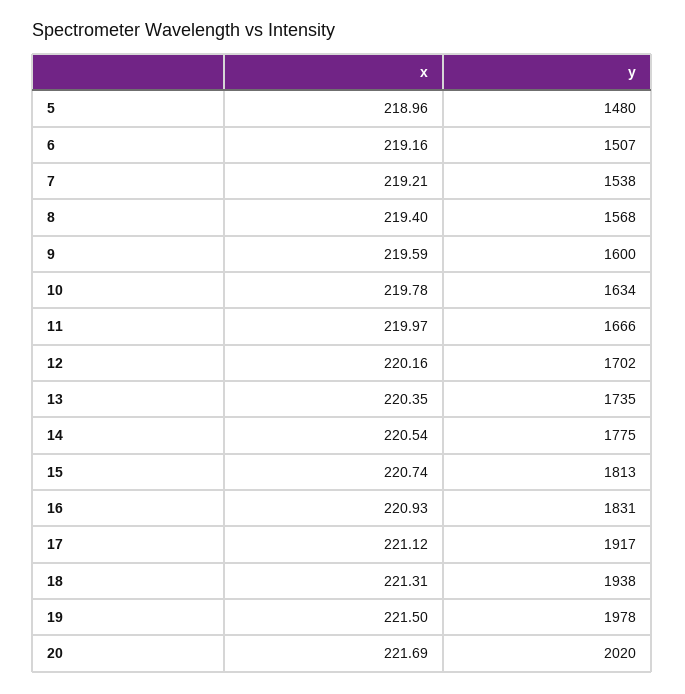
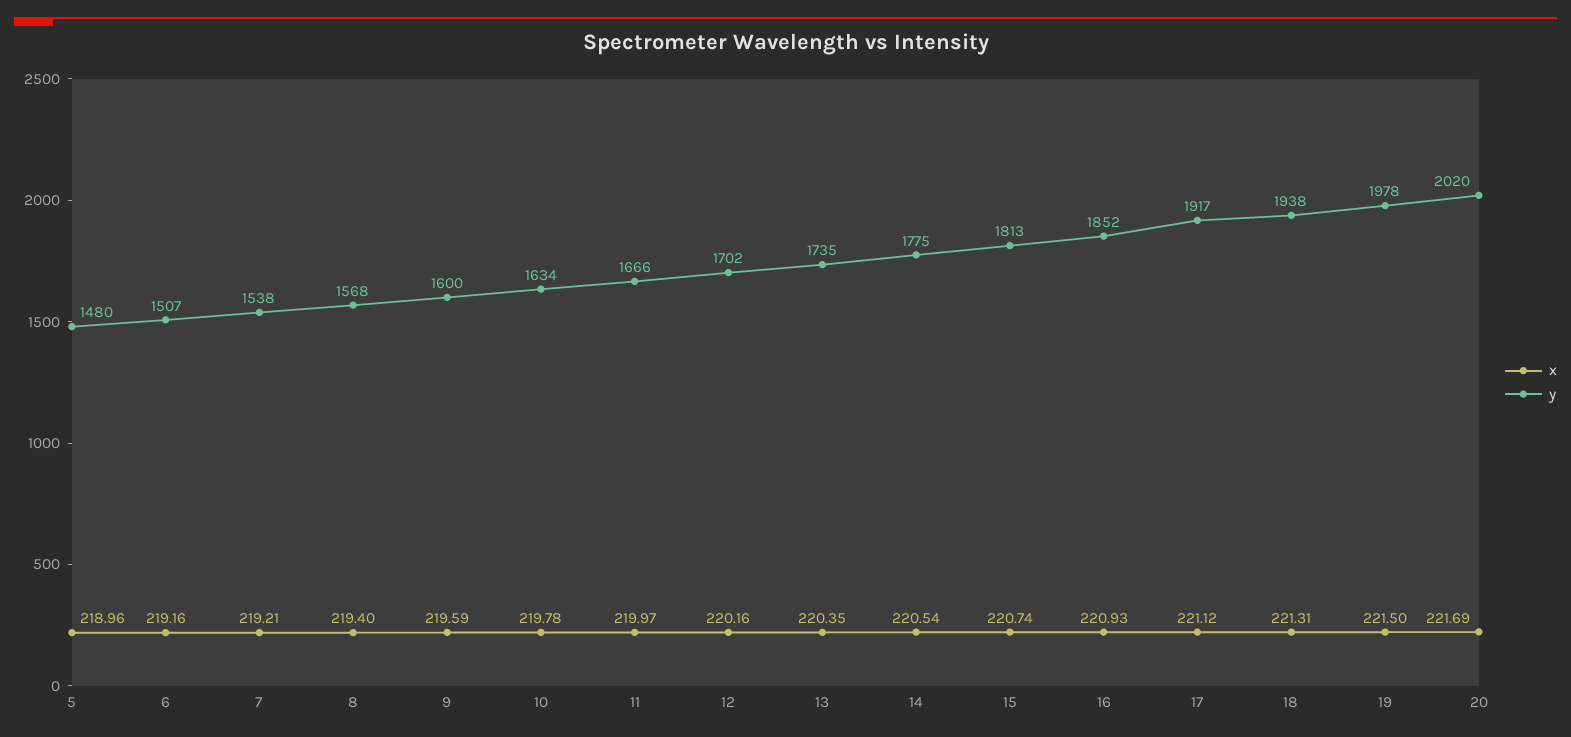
y, 16: 1831 -> 1852

